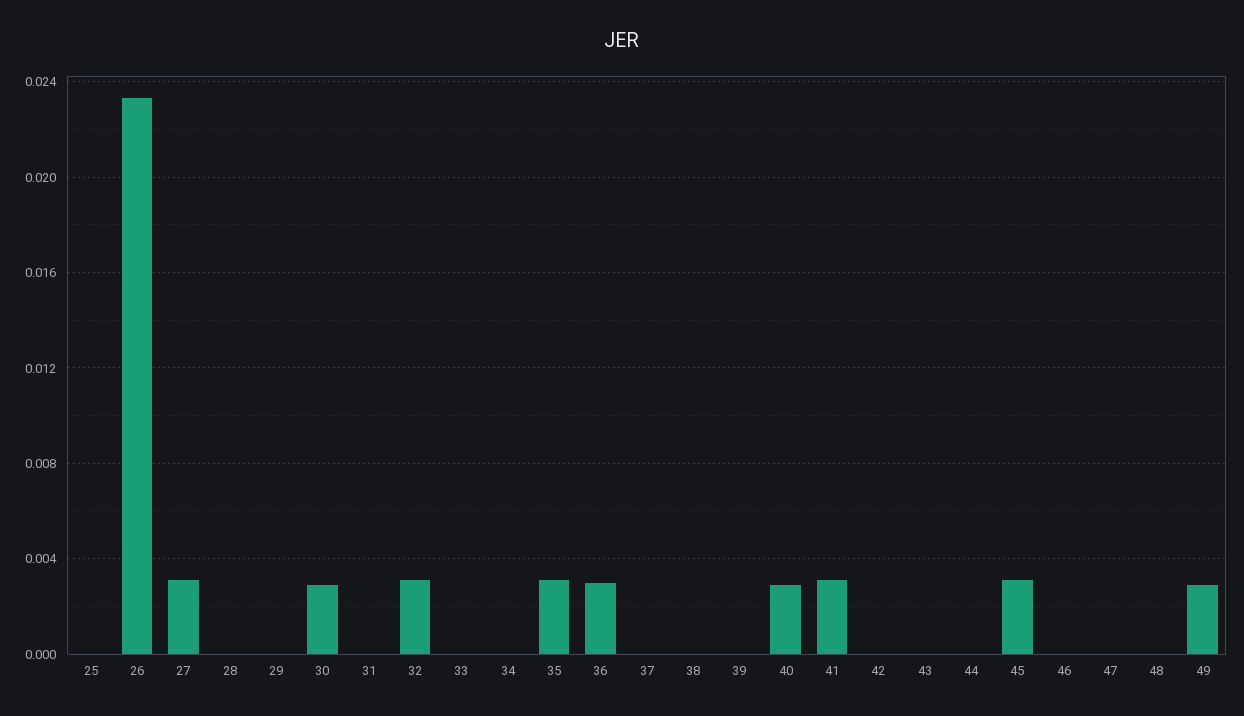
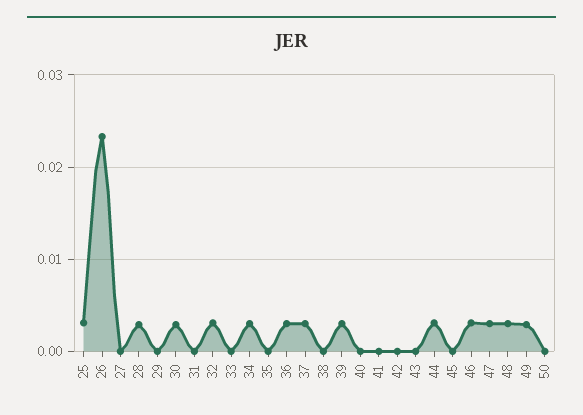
25: 0 -> 0.003
27: 0.003 -> 0
28: 0 -> 0.003
34: 0 -> 0.003
35: 0.003 -> 0
37: 0 -> 0.003
39: 0 -> 0.003
40: 0.003 -> 0
41: 0.003 -> 0
44: 0 -> 0.003
45: 0.003 -> 0
46: 0 -> 0.003
47: 0 -> 0.003
48: 0 -> 0.003
50: none -> 0

